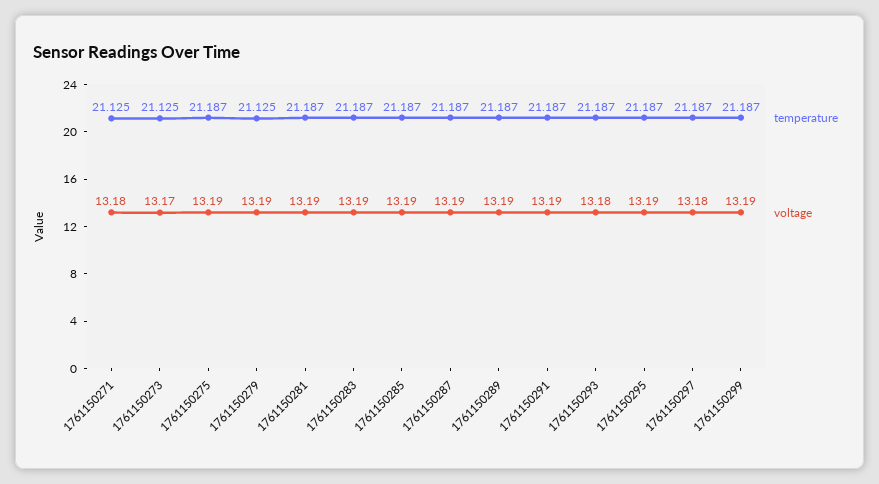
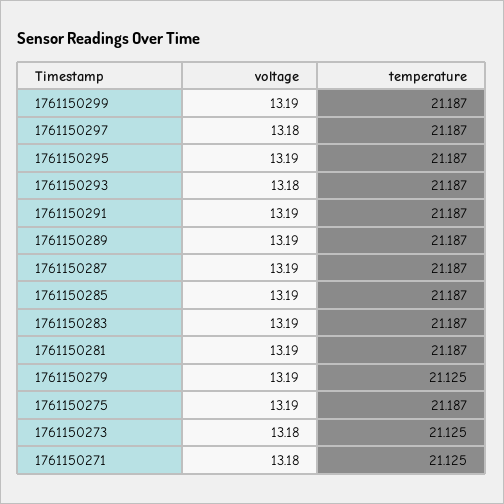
voltage, 1761150273: 13.17 -> 13.18

